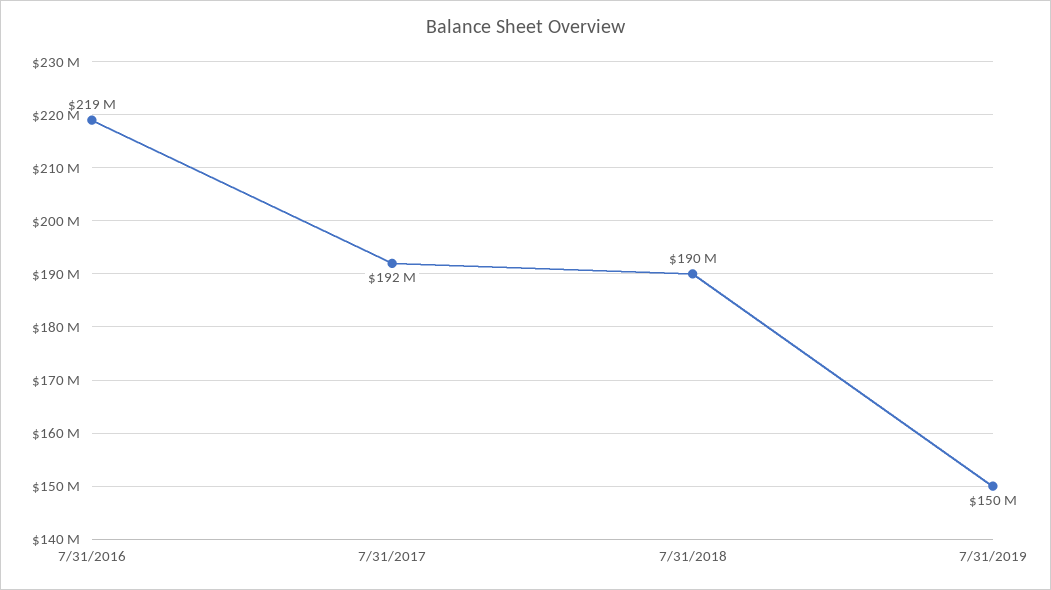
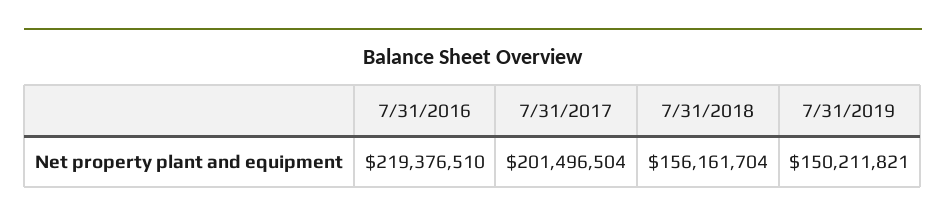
7/31/2017: 192000000 -> 201496504
7/31/2018: 190000000 -> 156161704

